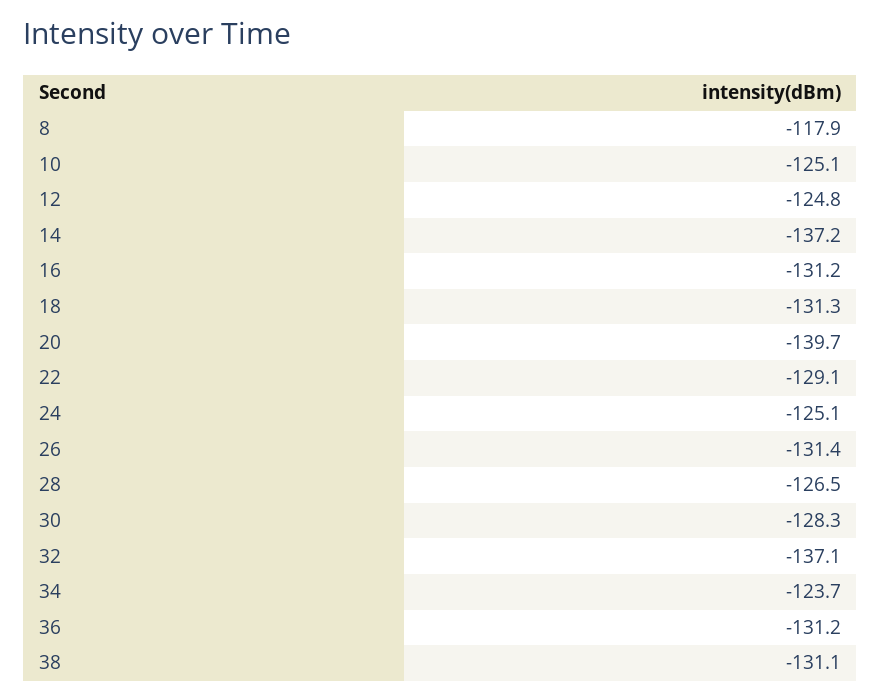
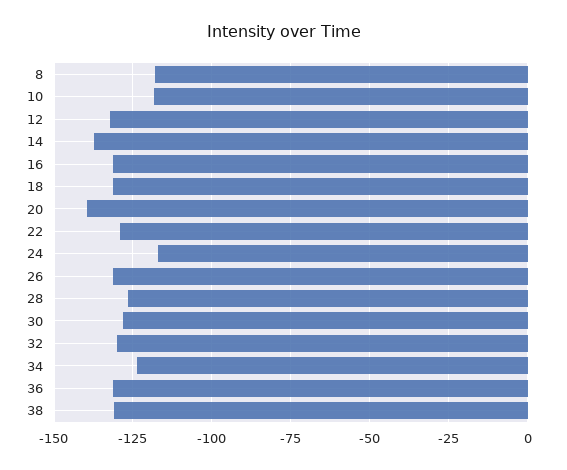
10: -125.1 -> -117.5
12: -124.8 -> -132.5
24: -125.1 -> -117.5
32: -137.1 -> -130

